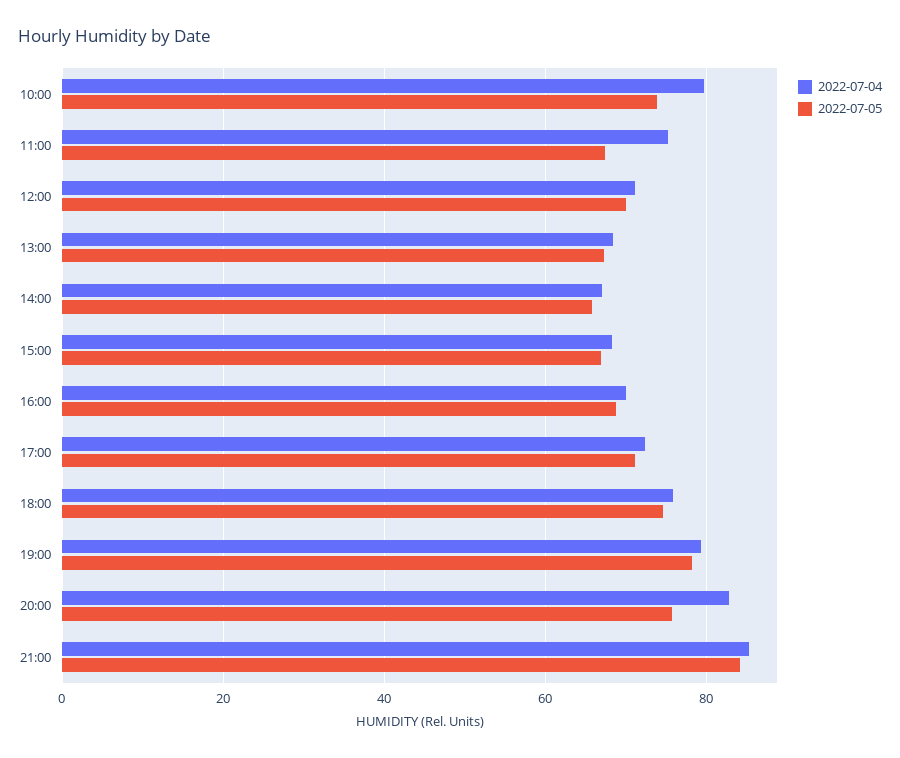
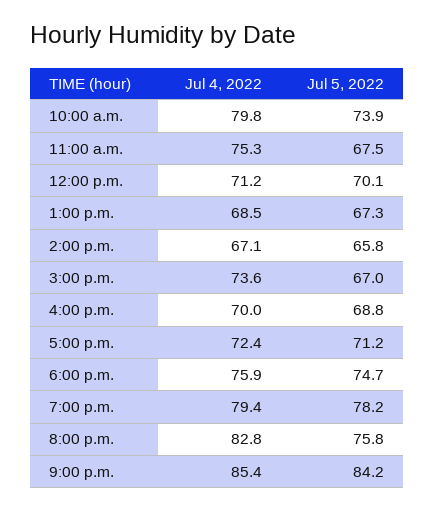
2022-07-04, 15:00: 68 -> 73.6

